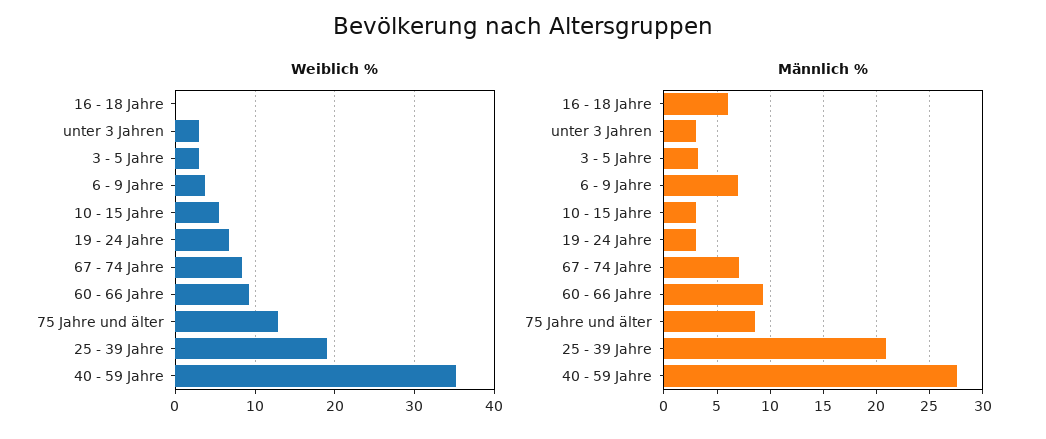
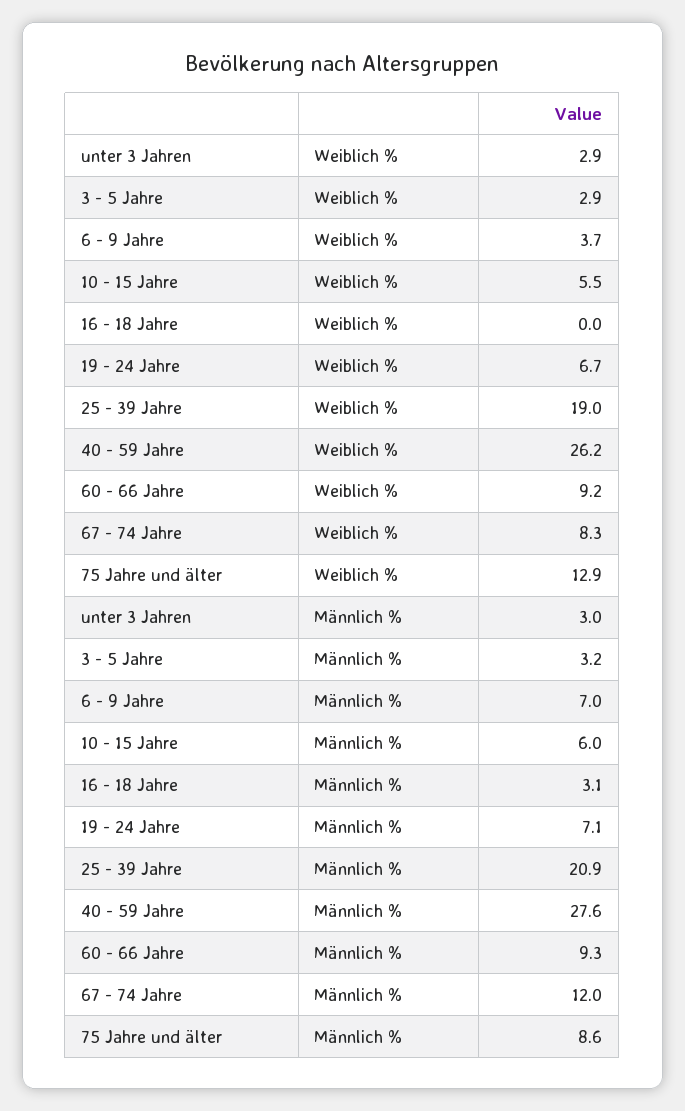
Weiblich %, 40 - 59 Jahre: 35 -> 26.2
Männlich %, 16 - 18 Jahre: 6 -> 3.1
Männlich %, 10 - 15 Jahre: 3 -> 6
Männlich %, 19 - 24 Jahre: 3 -> 7.1
Männlich %, 67 - 74 Jahre: 7 -> 12

